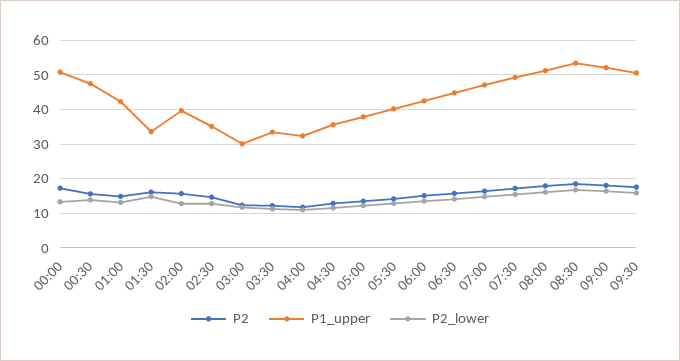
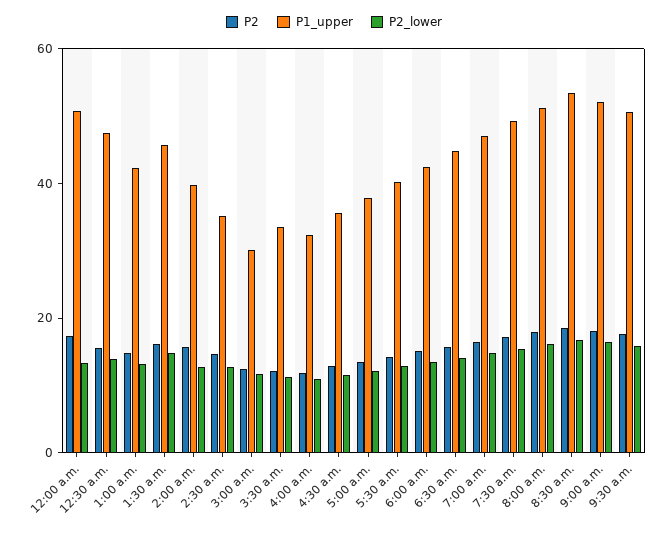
P1_upper, 01:30: 34 -> 45

